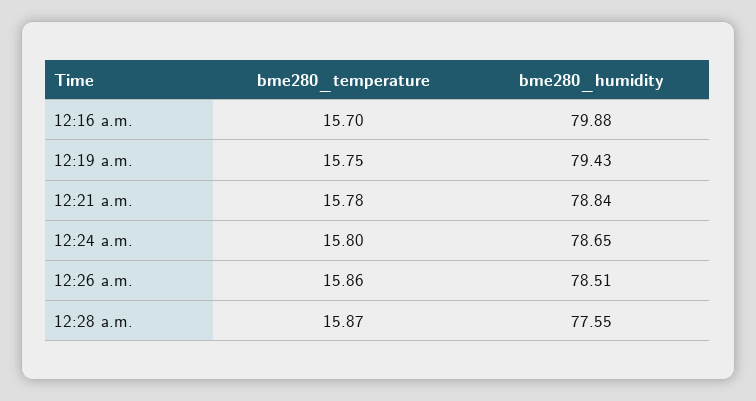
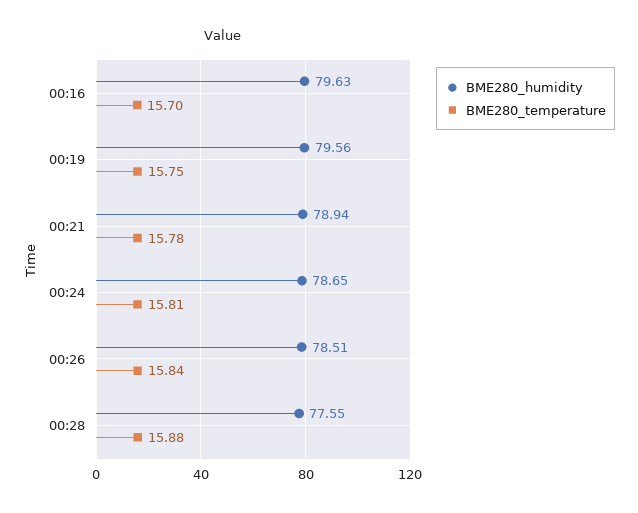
bme280_humidity, 12:16 a.m.: 79.88 -> 79.63
bme280_humidity, 12:19 a.m.: 79.43 -> 79.56
bme280_humidity, 12:21 a.m.: 78.84 -> 78.94
bme280_temperature, 12:24 a.m.: 15.8 -> 15.81
bme280_temperature, 12:26 a.m.: 15.86 -> 15.84
bme280_temperature, 12:28 a.m.: 15.87 -> 15.88

